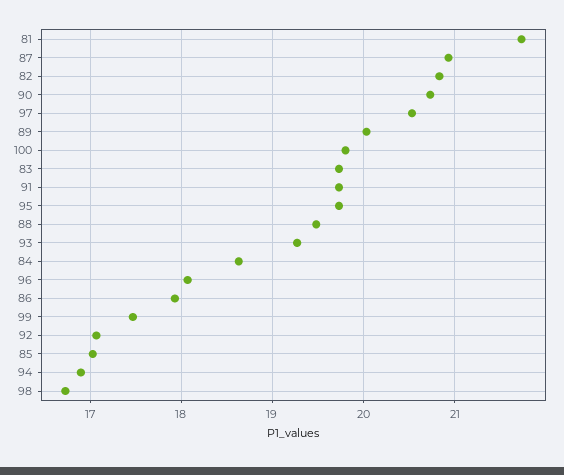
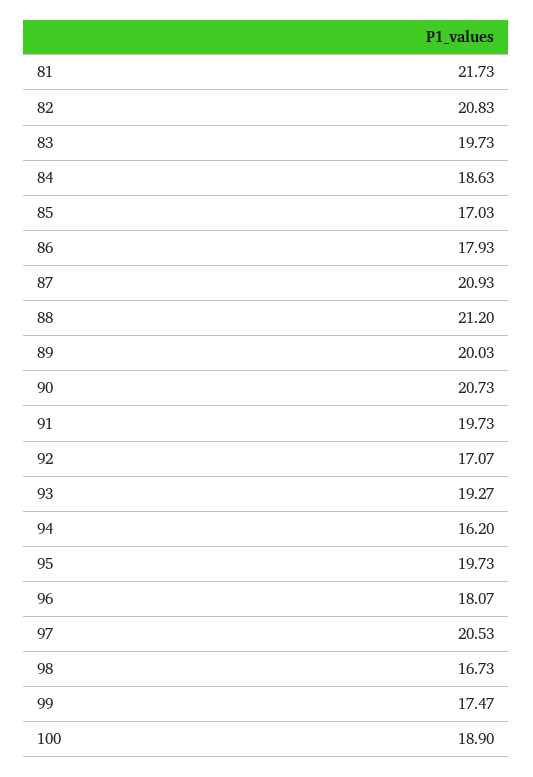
100: 19.8 -> 18.9
88: 19.5 -> 21.2
94: 16.9 -> 16.2

